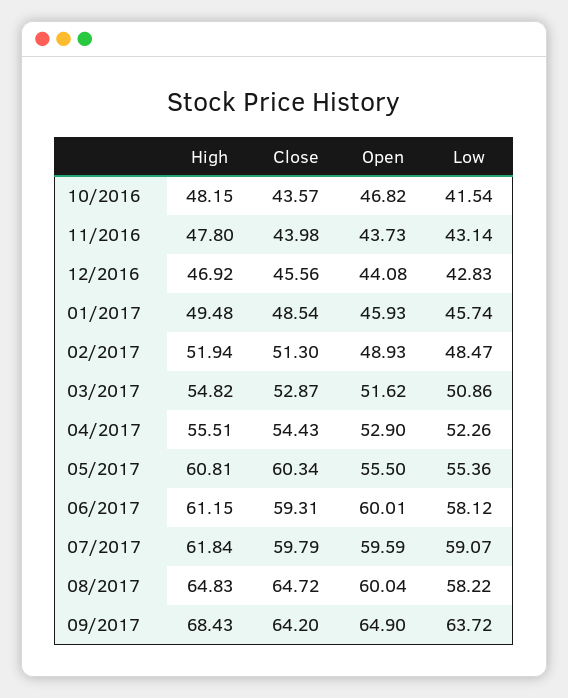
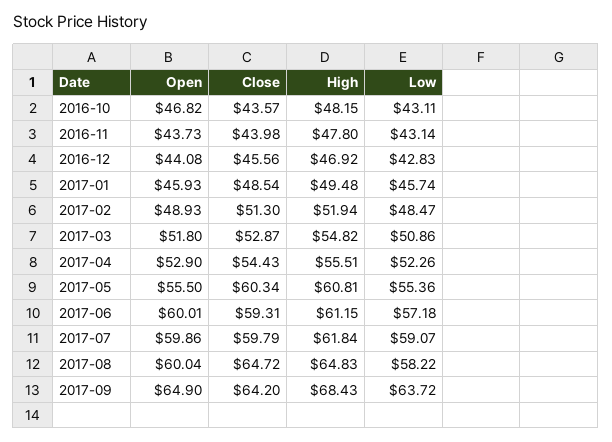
Low, 10/2016: 41.54 -> 43.11
Open, 03/2017: 51.62 -> 51.8
Low, 06/2017: 58.12 -> 57.18
Open, 07/2017: 59.59 -> 59.86

